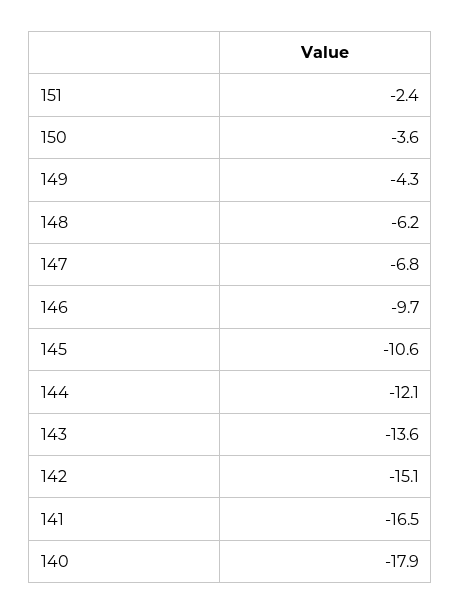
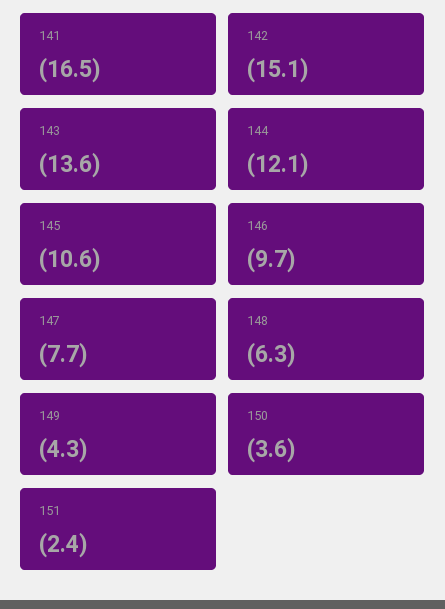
148: -6.2 -> -6.3
147: -6.8 -> -7.7
140: -17.9 -> none

